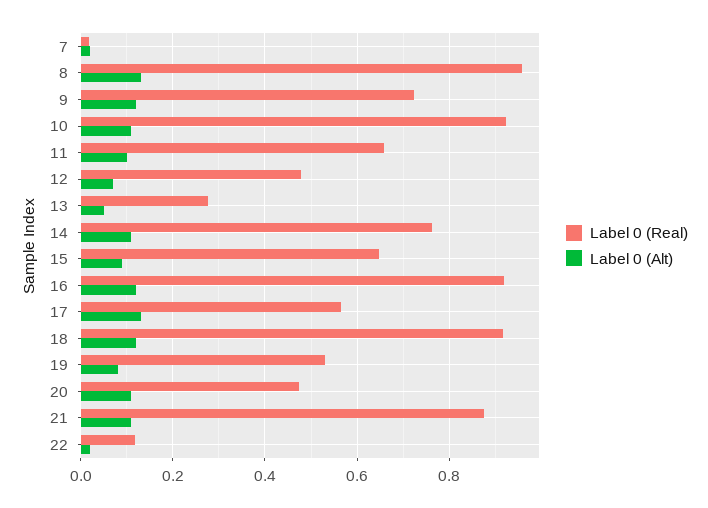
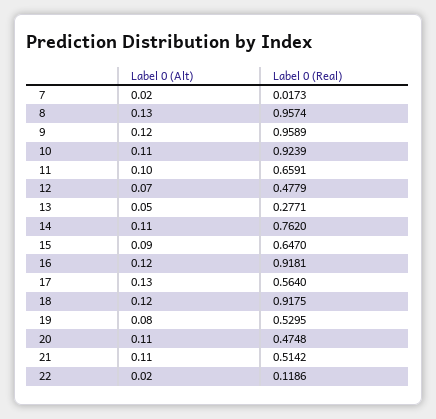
Label 0 (Real), 9: 0.72 -> 0.9589
Label 0 (Real), 21: 0.88 -> 0.5142

